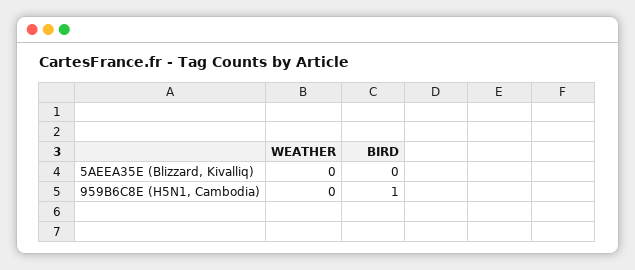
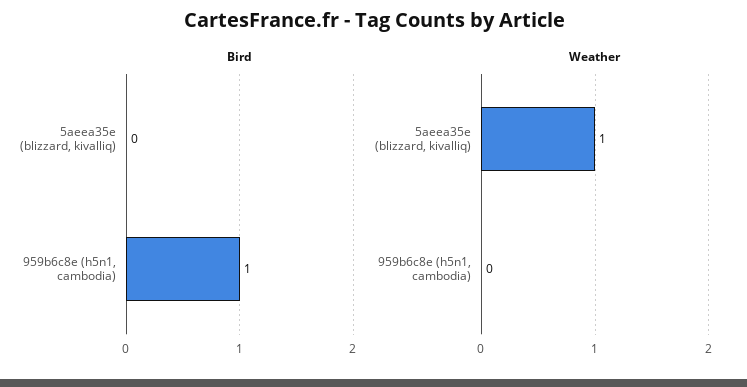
WEATHER, 5AEEA35E (Blizzard, Kivalliq): 0 -> 1

